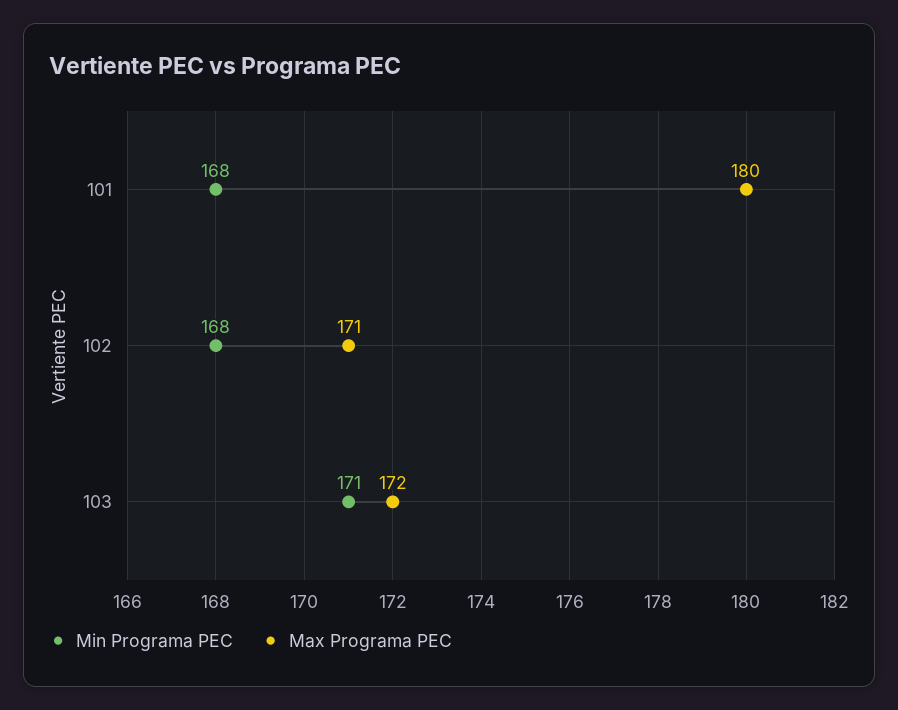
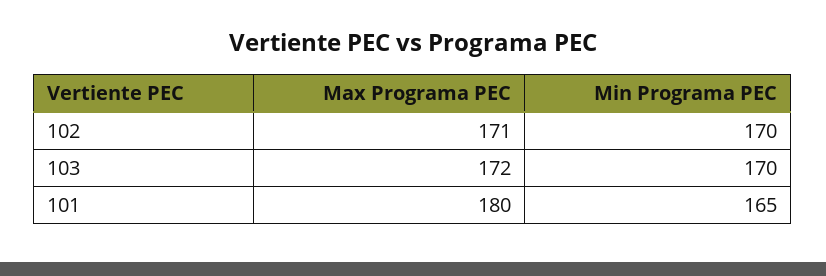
Min Programa PEC, 101: 168 -> 165
Min Programa PEC, 102: 168 -> 170
Min Programa PEC, 103: 171 -> 170

